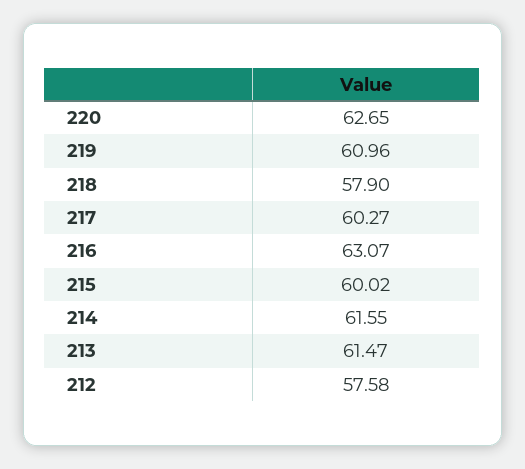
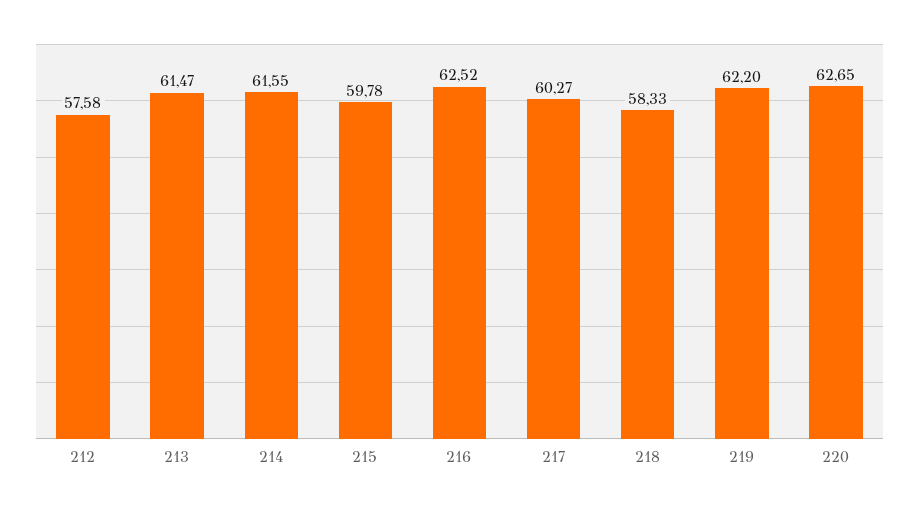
219: 60.96 -> 62.2
218: 57.9 -> 58.33
216: 63.07 -> 62.52
215: 60.02 -> 59.78

